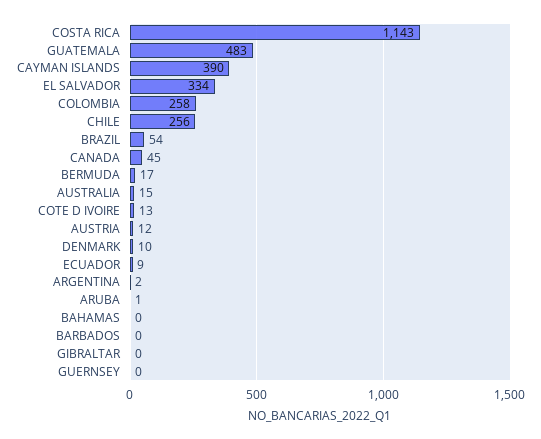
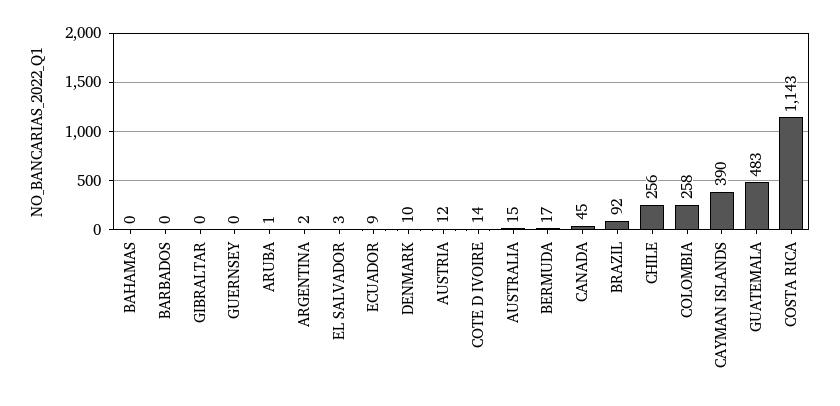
EL SALVADOR: 334 -> 3
BRAZIL: 54 -> 92
COTE D IVOIRE: 13 -> 14

